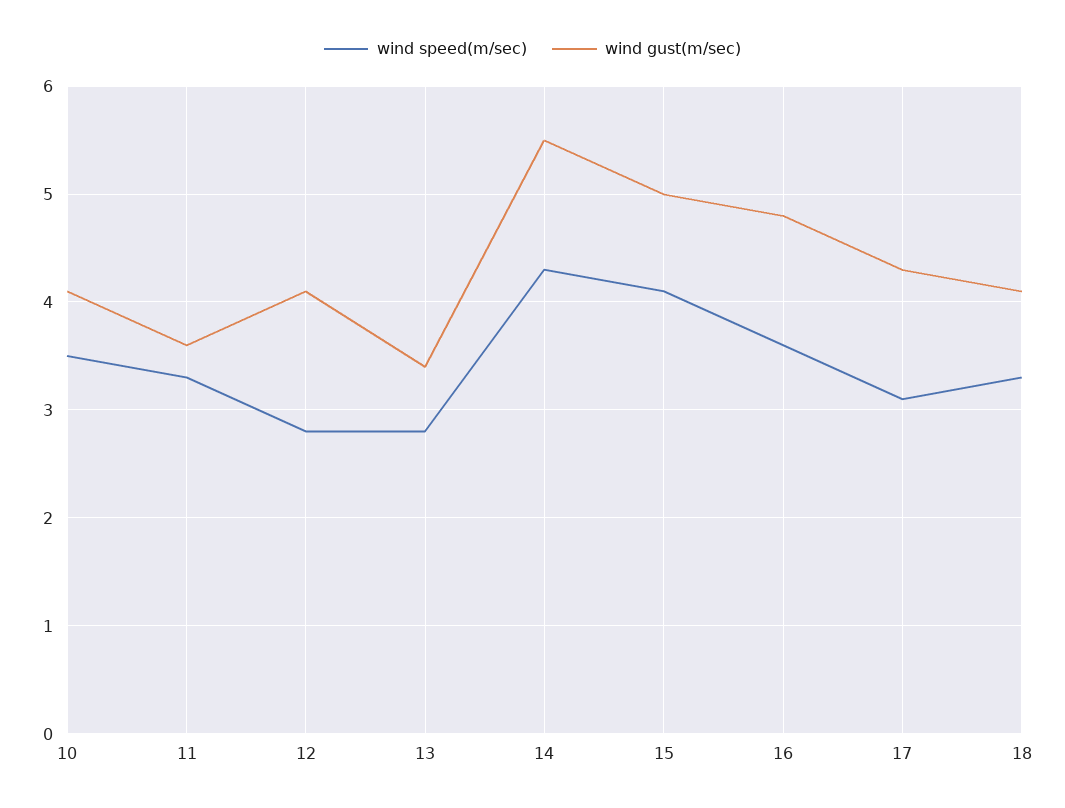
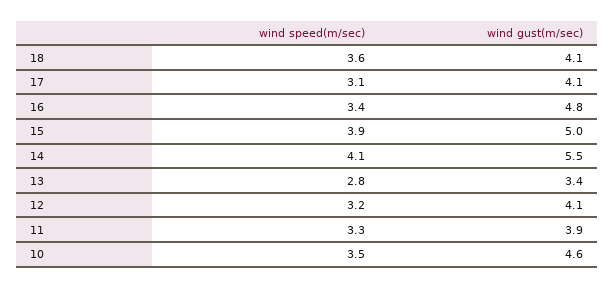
wind gust(m/sec), 10: 4.1 -> 4.6
wind gust(m/sec), 11: 3.6 -> 3.9
wind speed(m/sec), 12: 2.8 -> 3.2
wind speed(m/sec), 14: 4.3 -> 4.1
wind speed(m/sec), 15: 4.1 -> 3.9
wind speed(m/sec), 16: 3.6 -> 3.4
wind gust(m/sec), 17: 4.3 -> 4.1
wind speed(m/sec), 18: 3.3 -> 3.6

